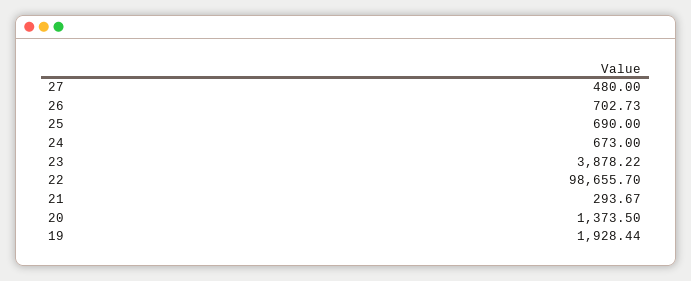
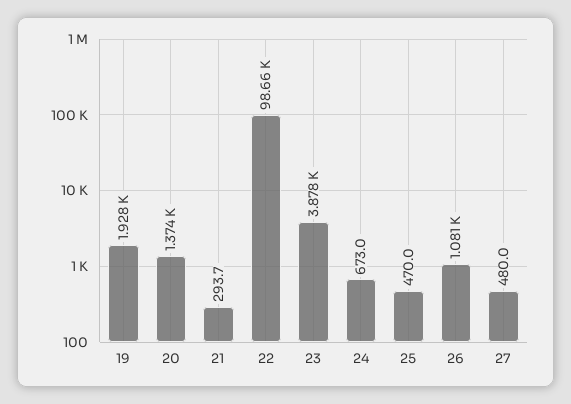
26: 702.73 -> 1081
25: 690 -> 470

